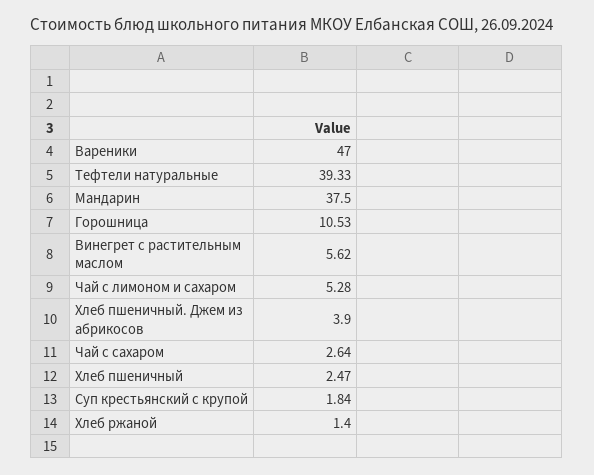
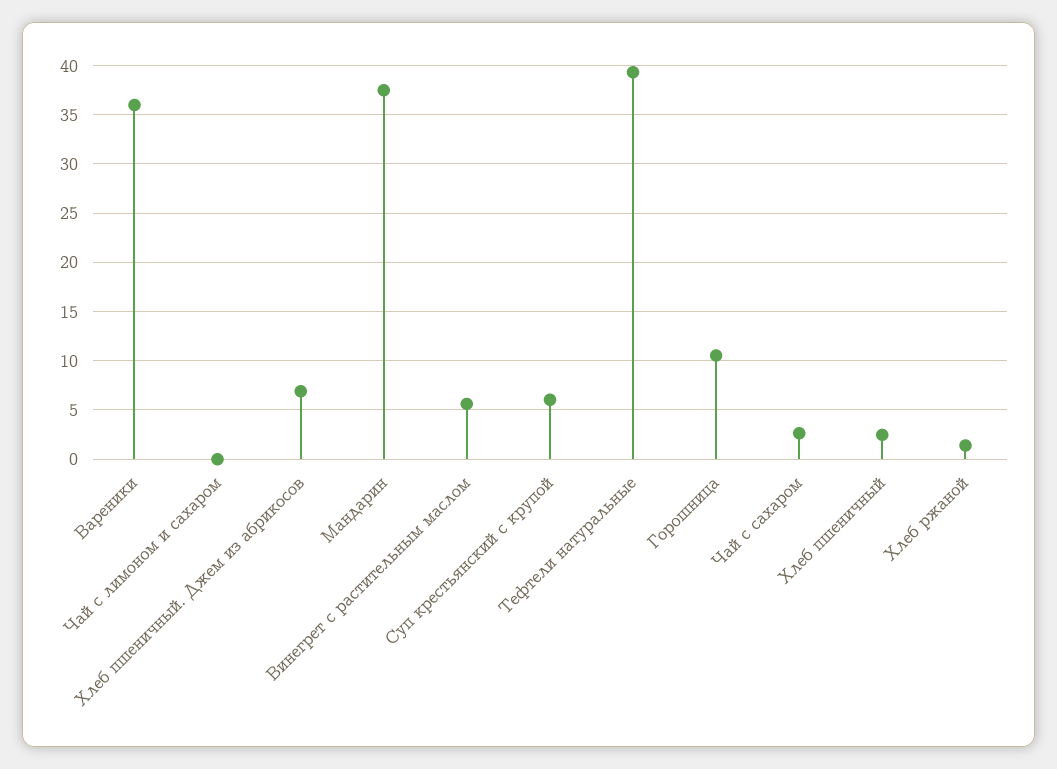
Вареники: 47 -> 36
Чай с лимоном и сахаром: 5.28 -> 0
Хлеб пшеничный. Джем из абрикосов: 3.9 -> 7
Суп крестьянский с крупой: 1.84 -> 6

